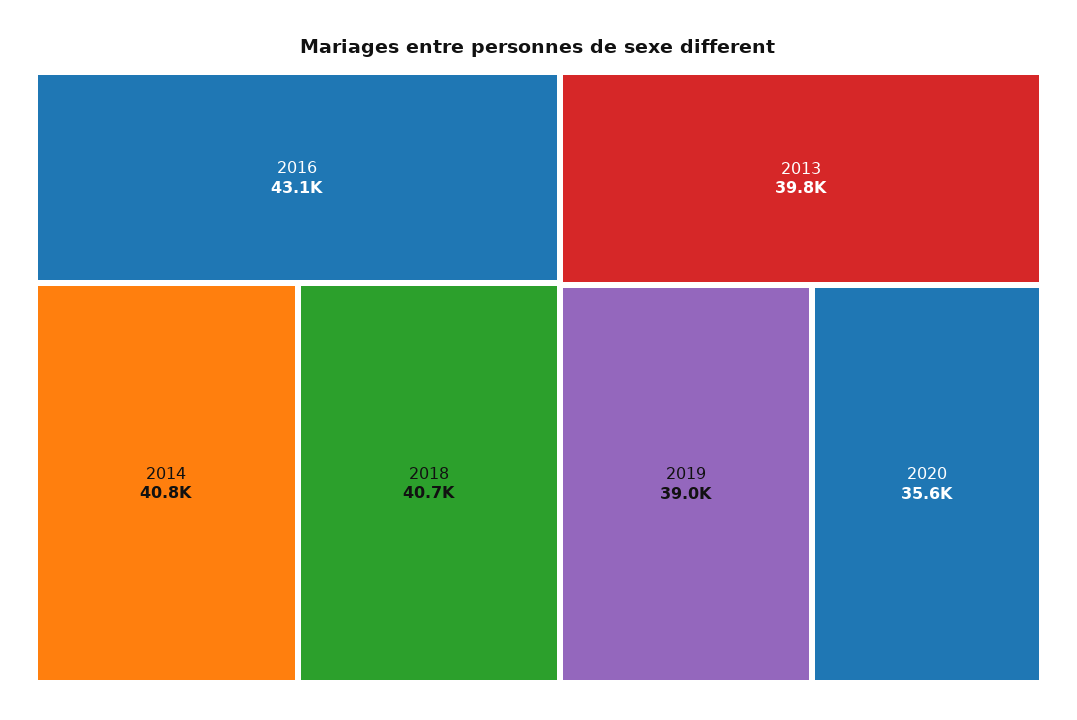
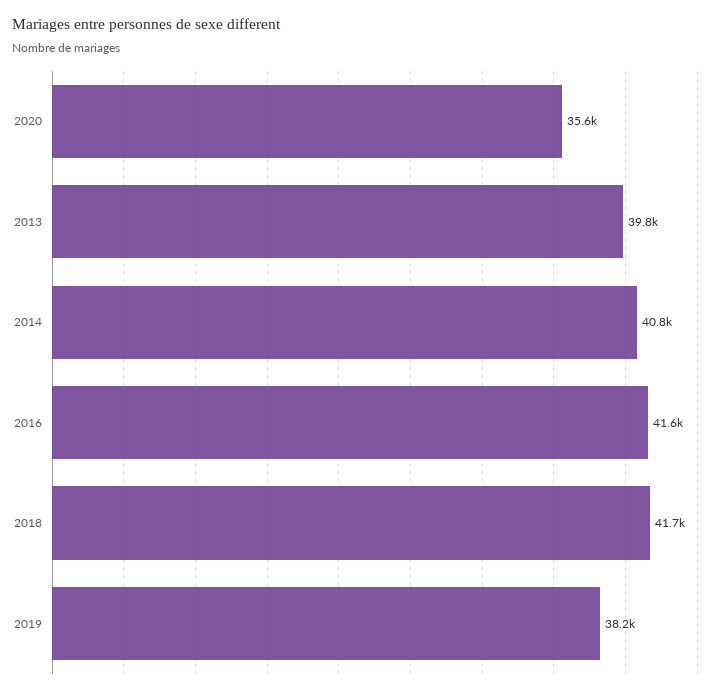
2016: 43100 -> 41600
2018: 40700 -> 41700
2019: 39000 -> 38200

